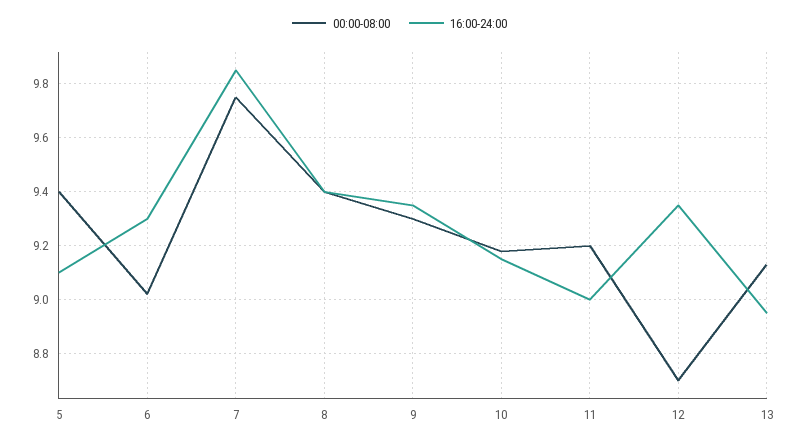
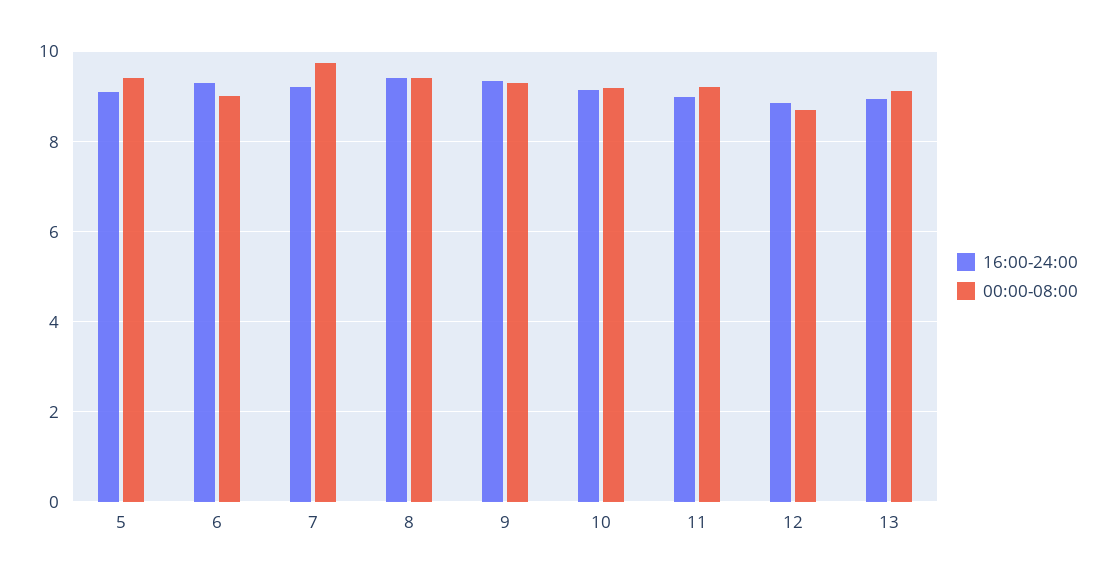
16:00-24:00, 7: 9.85 -> 9.2
16:00-24:00, 12: 9.35 -> 8.8

